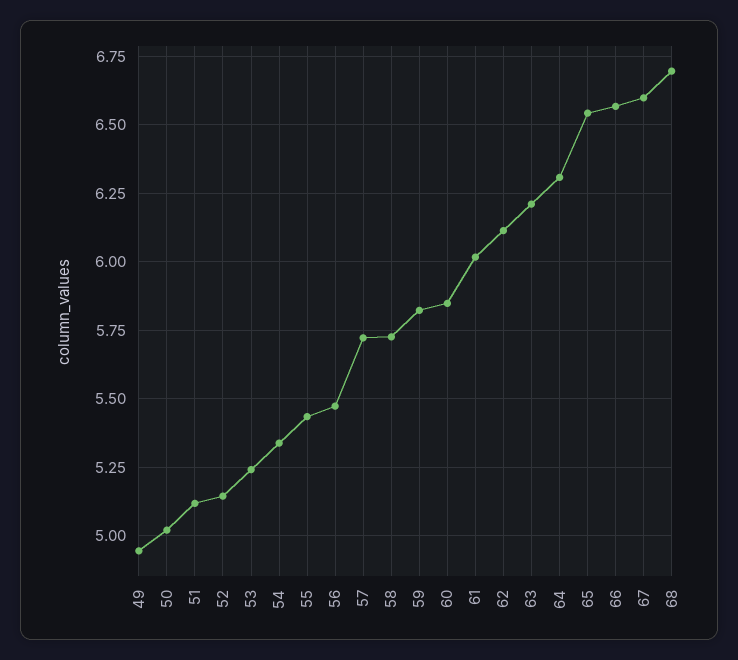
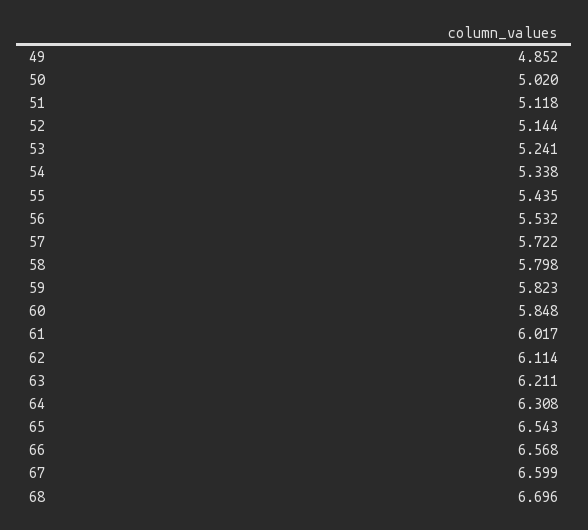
49: 4.95 -> 4.852
56: 5.475 -> 5.532
58: 5.725 -> 5.798

